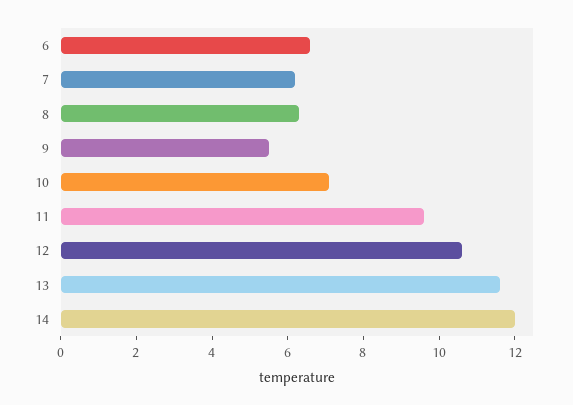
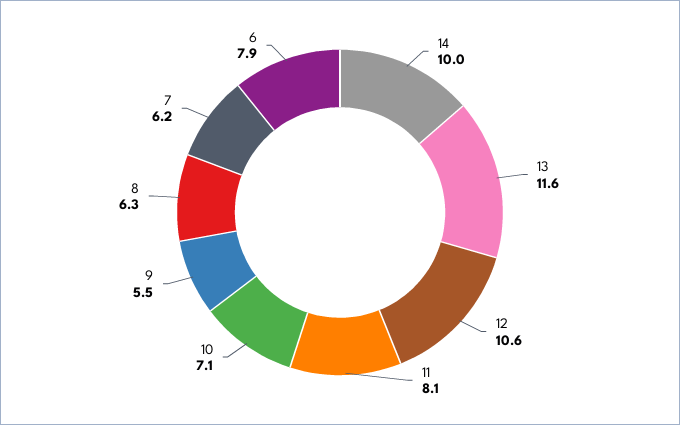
6: 6.5 -> 7.9
11: 9.5 -> 8.1
14: 12 -> 10

